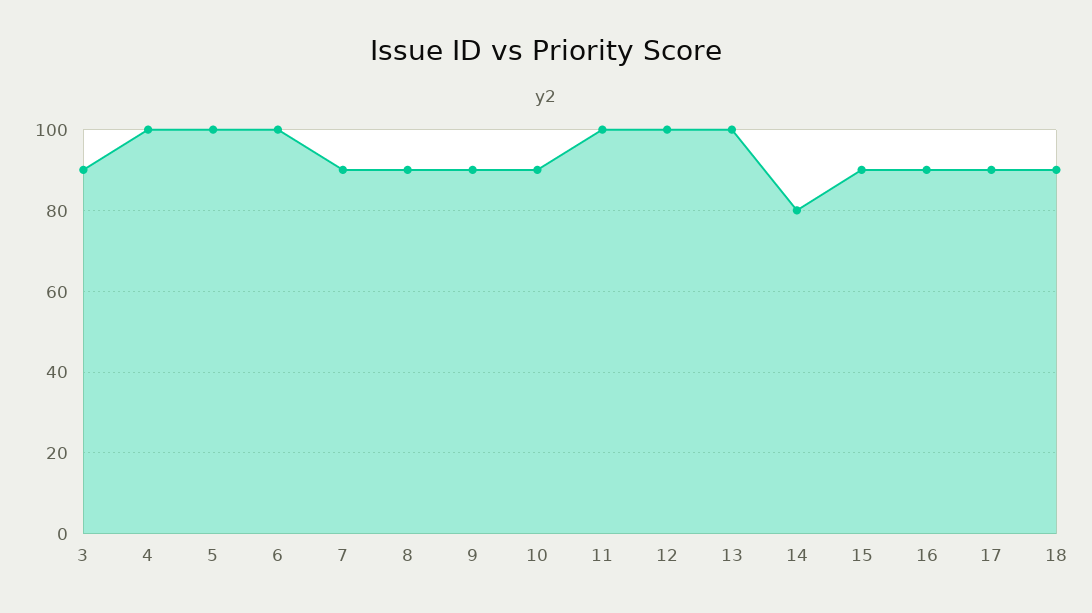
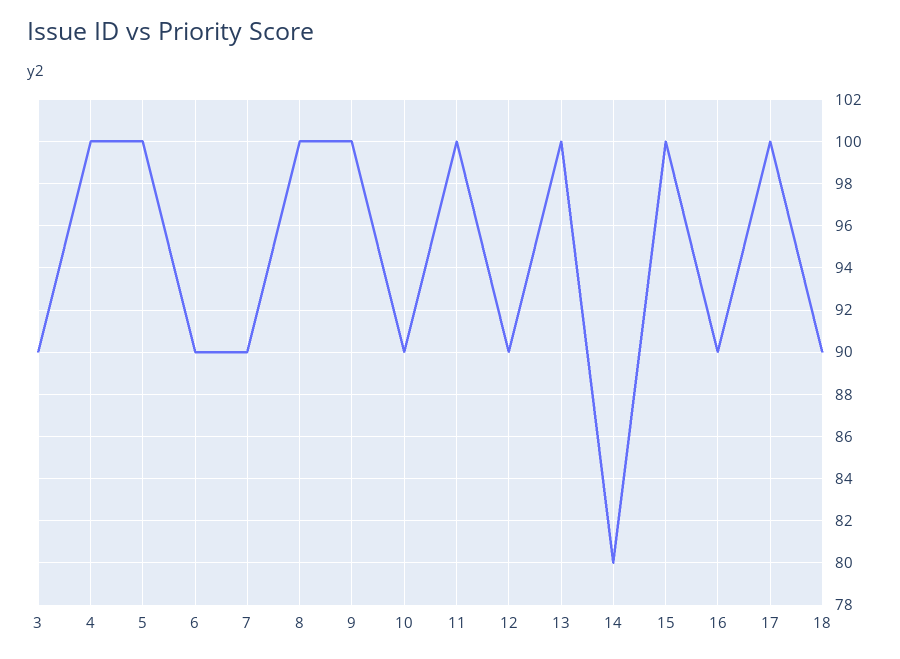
6: 100 -> 90
8: 90 -> 100
9: 90 -> 100
12: 100 -> 90
15: 90 -> 100
17: 90 -> 100

